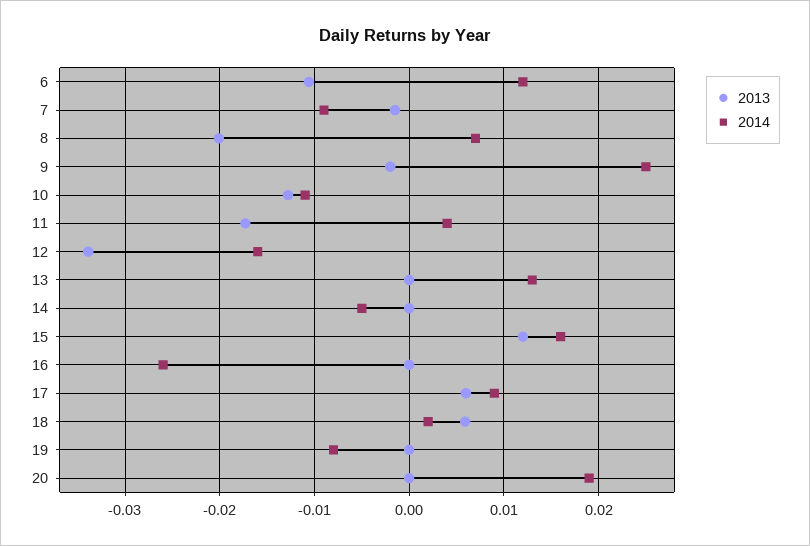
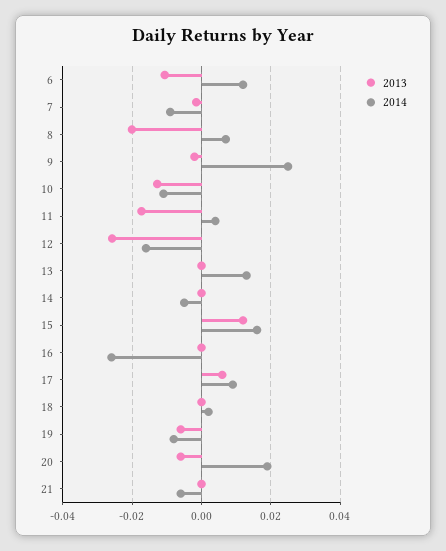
2013, 12: -0.034 -> -0.026
2013, 18: 0.006 -> 0
2013, 19: 0 -> -0.006
2013, 20: 0 -> -0.006
2013, 21: none -> 0
2014, 21: none -> -0.006

